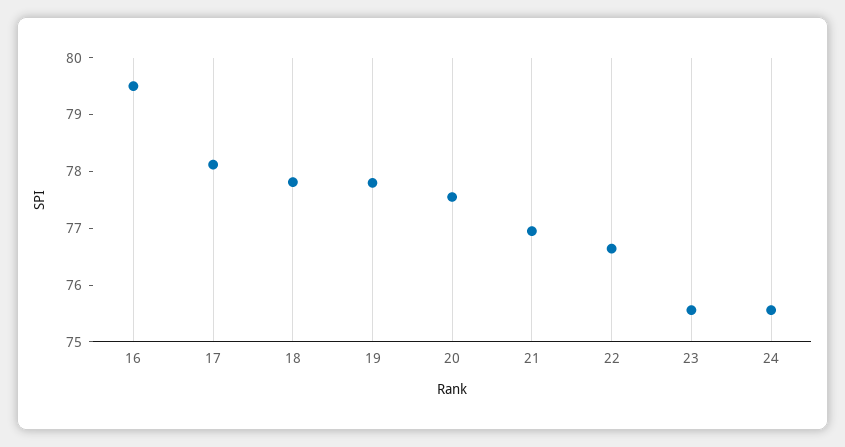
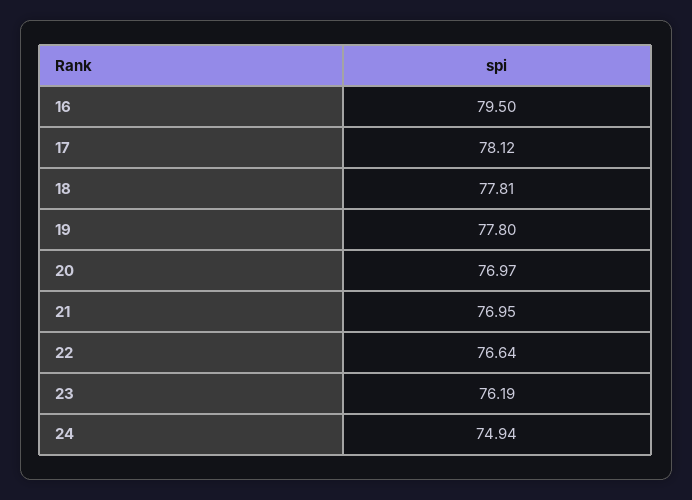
20: 77.6 -> 76.97
23: 75.6 -> 76.19
24: 75.6 -> 74.94

